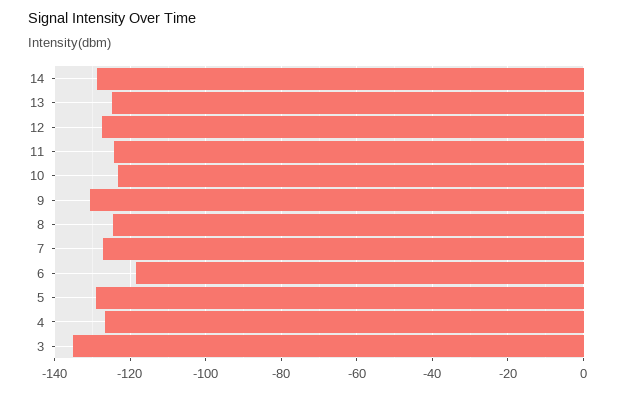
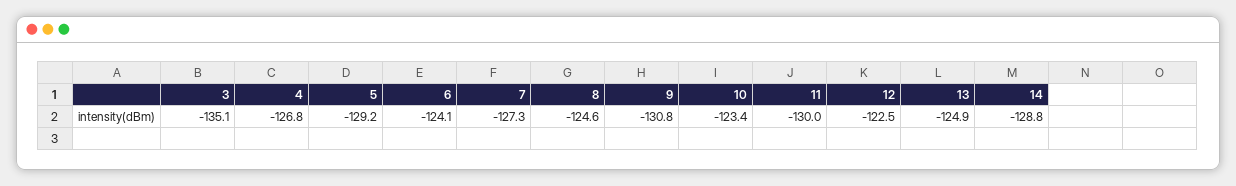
12: -128 -> -122.5
11: -124 -> -130
6: -118 -> -124.1

